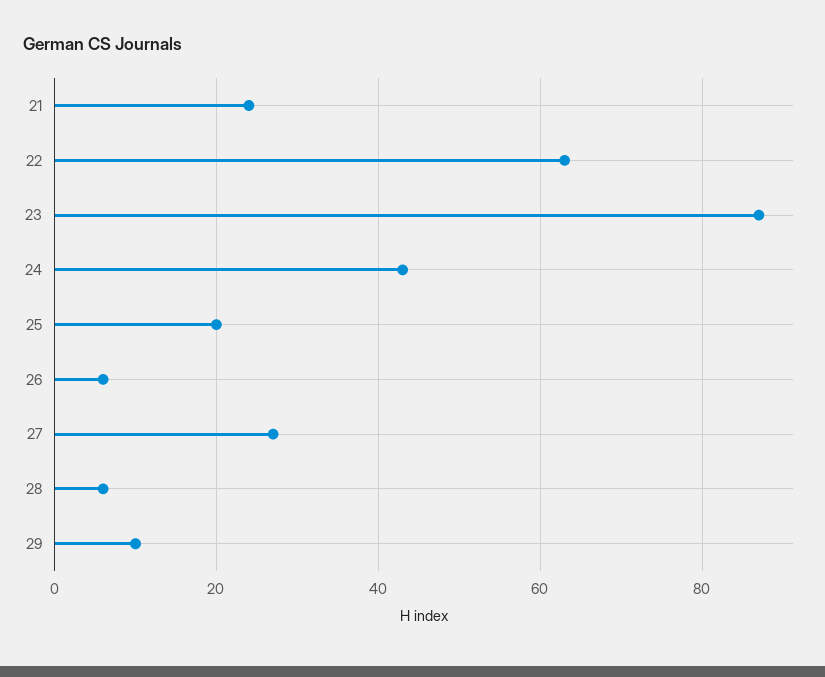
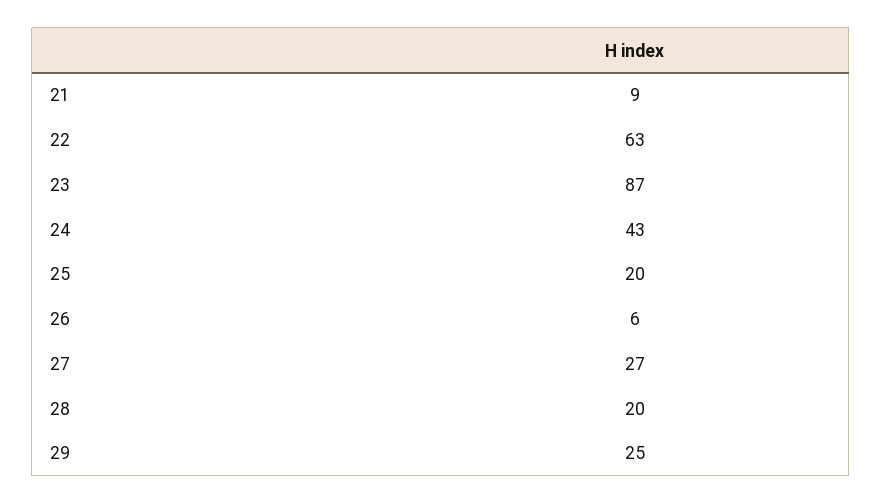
21: 25 -> 9
28: 5 -> 20
29: 10 -> 25

